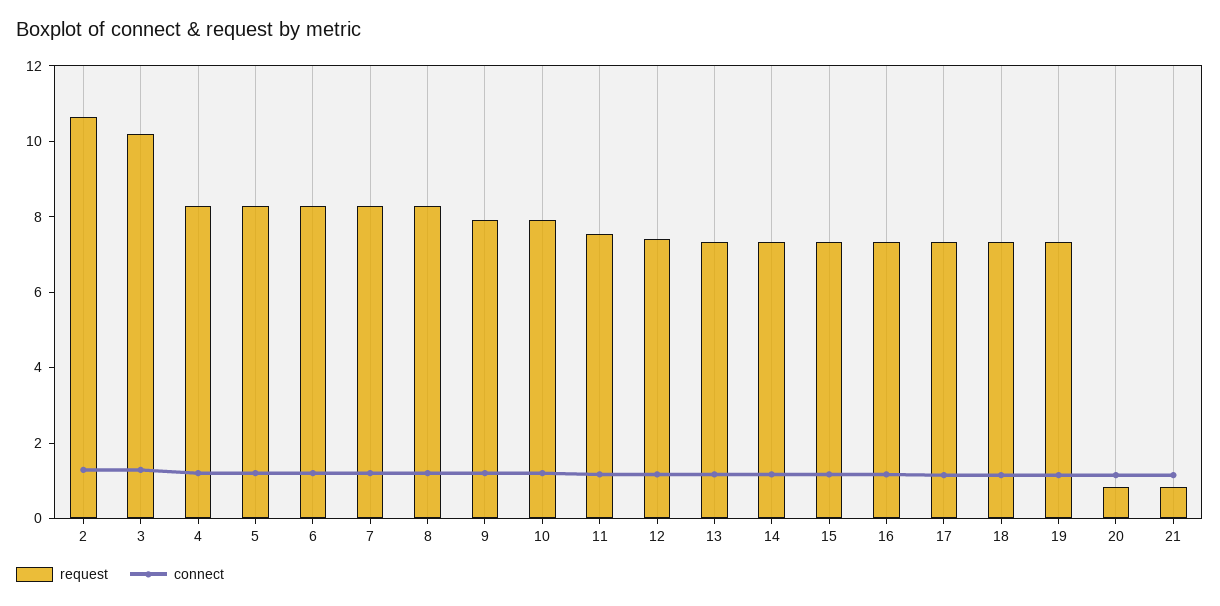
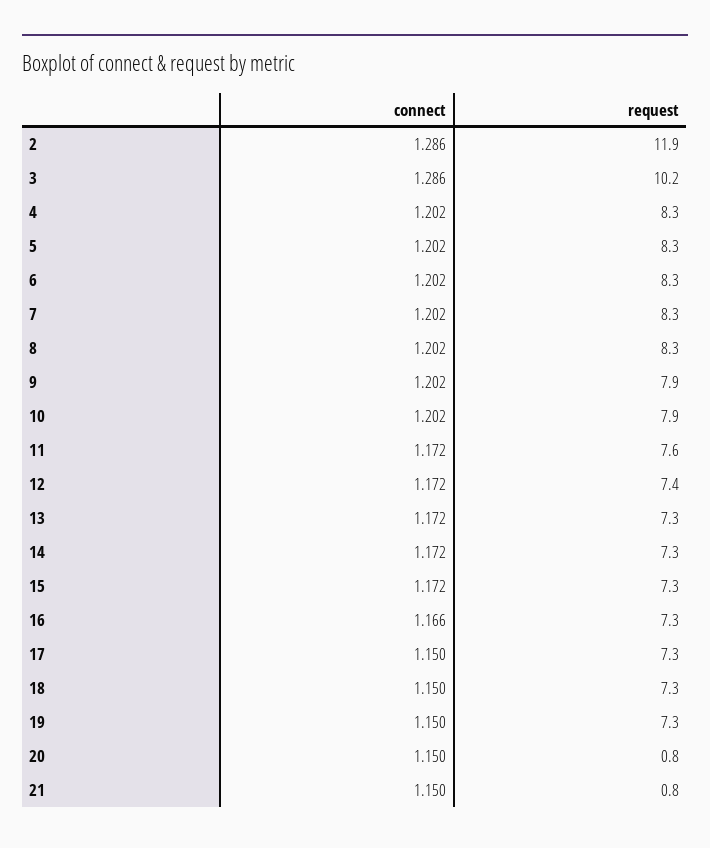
request, 2: 10.5 -> 11.9

